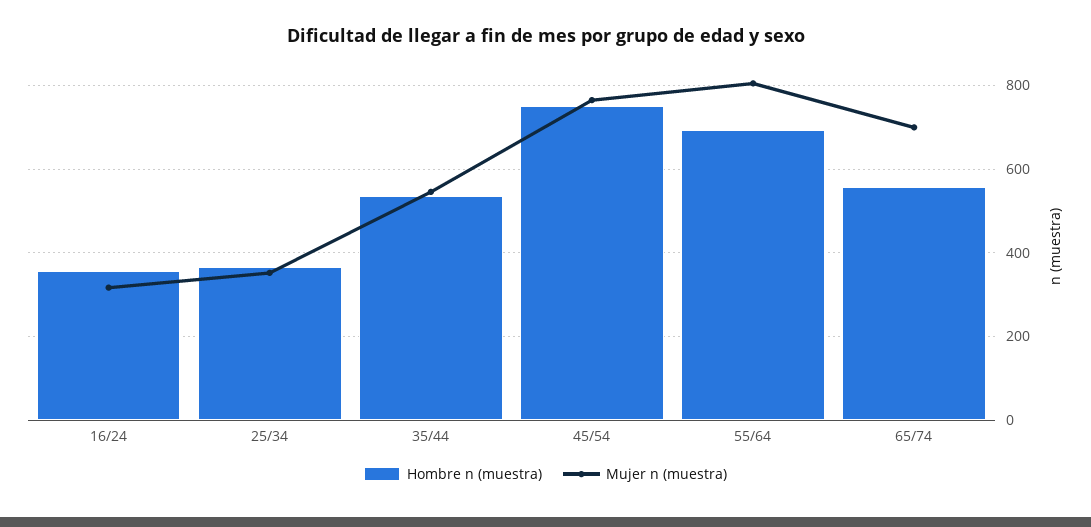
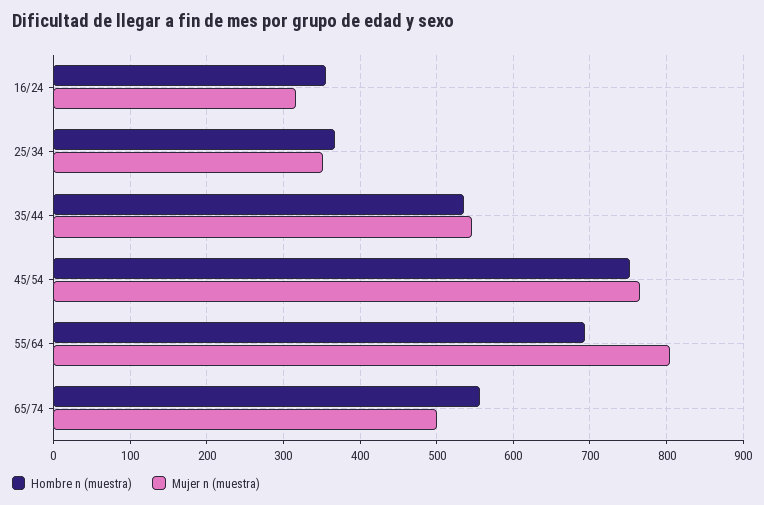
Mujer n (muestra), 65/74: 700 -> 500

